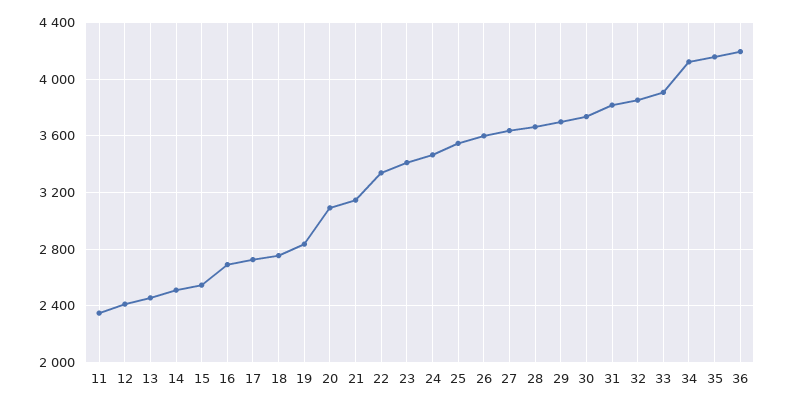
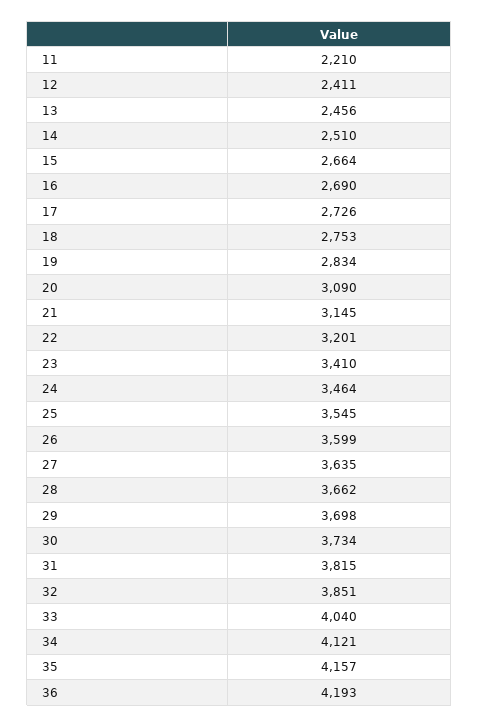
11: 2350 -> 2210
15: 2550 -> 2664
22: 3350 -> 3201
33: 3900 -> 4040

